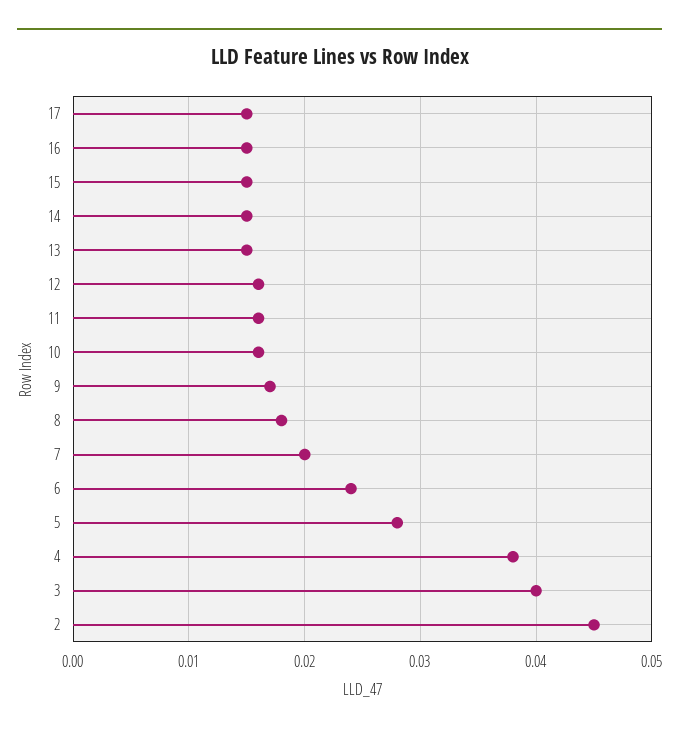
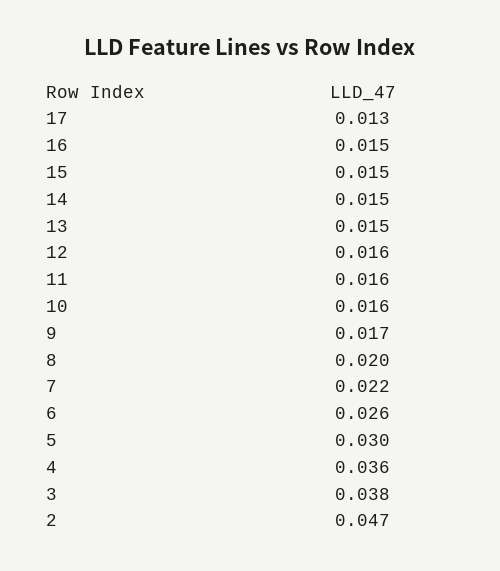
17: 0.015 -> 0.013
8: 0.018 -> 0.02
7: 0.02 -> 0.022
6: 0.024 -> 0.026
5: 0.028 -> 0.03
4: 0.038 -> 0.036
3: 0.04 -> 0.038
2: 0.045 -> 0.047

